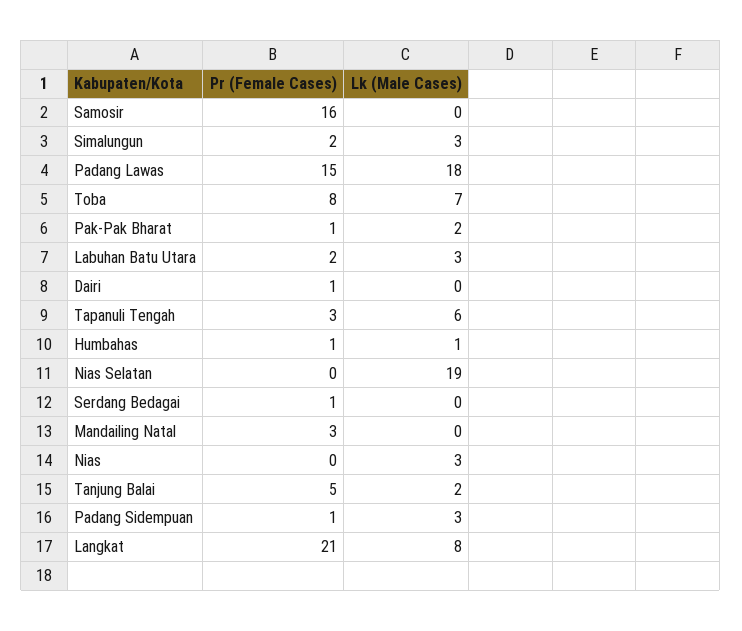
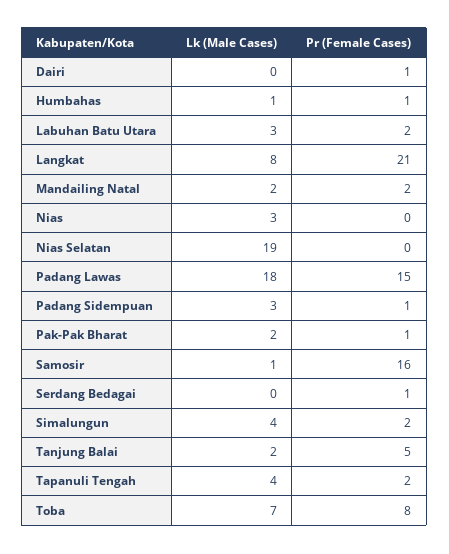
Lk (Male Cases), Samosir: 0 -> 1
Lk (Male Cases), Simalungun: 3 -> 4
Pr (Female Cases), Tapanuli Tengah: 3 -> 2
Lk (Male Cases), Tapanuli Tengah: 6 -> 4
Pr (Female Cases), Mandailing Natal: 3 -> 2
Lk (Male Cases), Mandailing Natal: 0 -> 2

